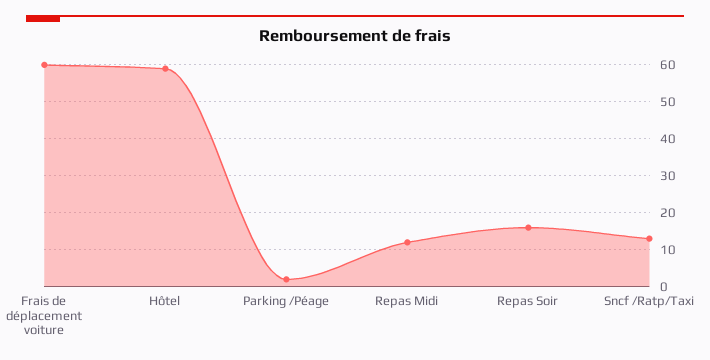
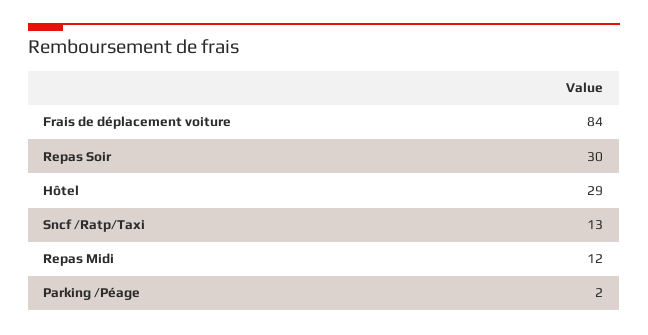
Frais de déplacement voiture: 60 -> 84
Hôtel: 60 -> 29
Repas Soir: 15 -> 30

